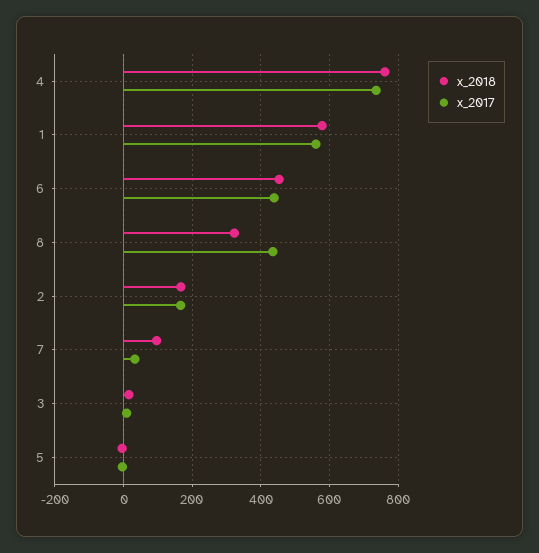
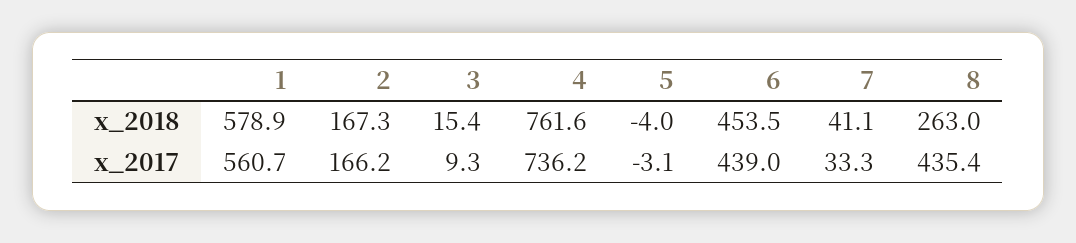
x_2018, 8: 320 -> 263
x_2018, 7: 100 -> 41.1

